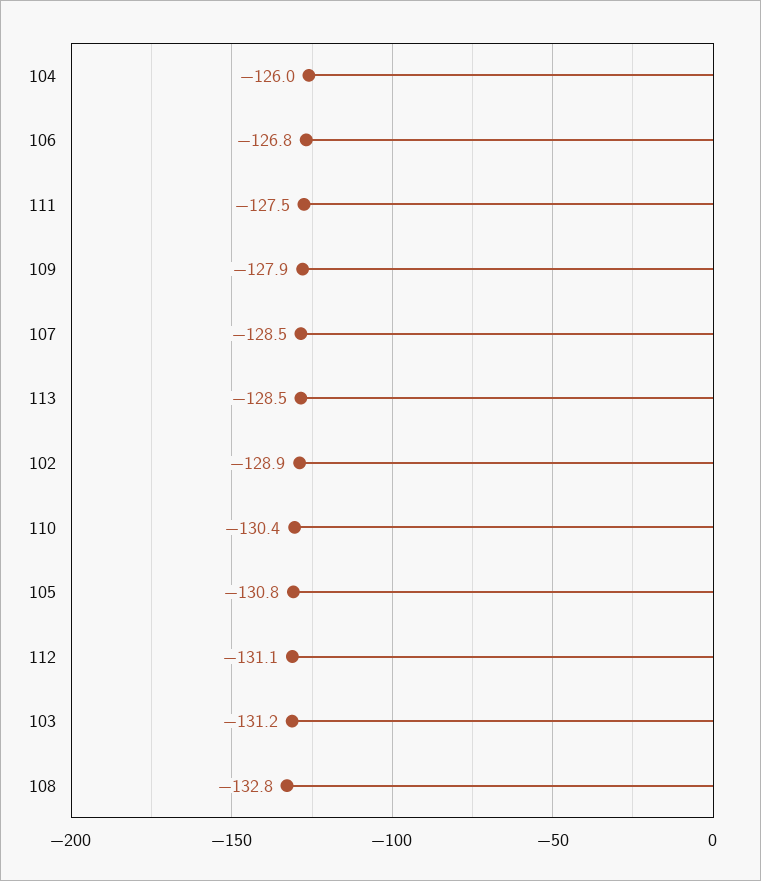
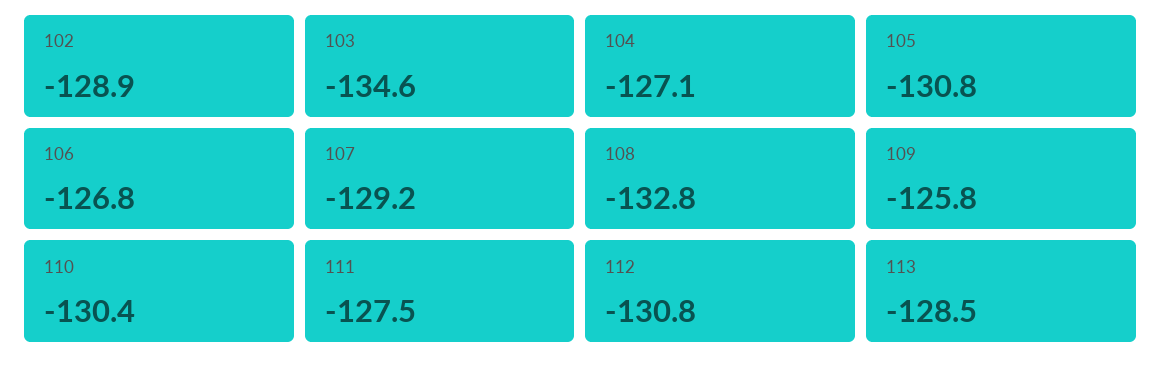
104: -126 -> -127.1
109: -127.9 -> -125.8
107: -128.5 -> -129.2
112: -131.1 -> -130.8
103: -131.2 -> -134.6

